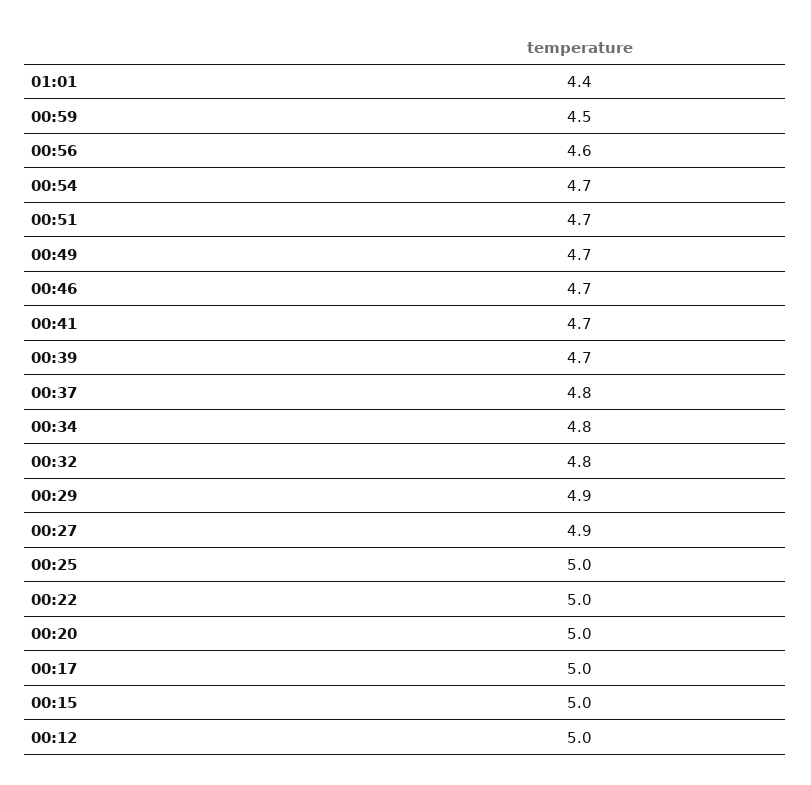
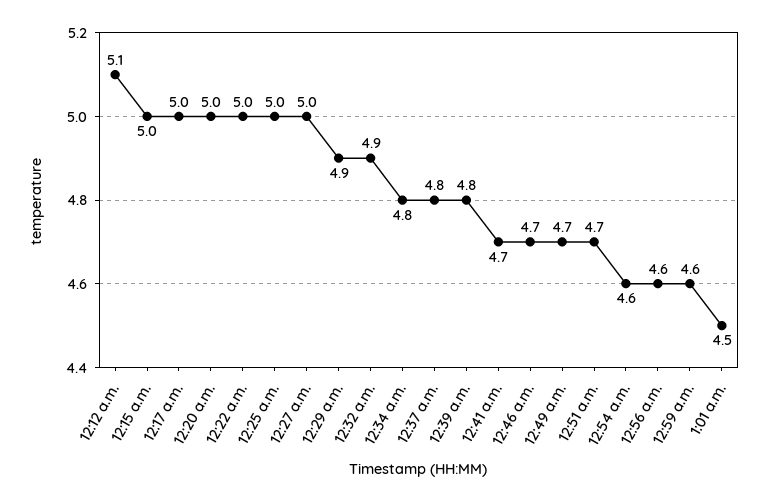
01:01: 4.4 -> 4.5
00:59: 4.5 -> 4.6
00:54: 4.7 -> 4.6
00:39: 4.7 -> 4.8
00:32: 4.8 -> 4.9
00:27: 4.9 -> 5
00:12: 5 -> 5.1

